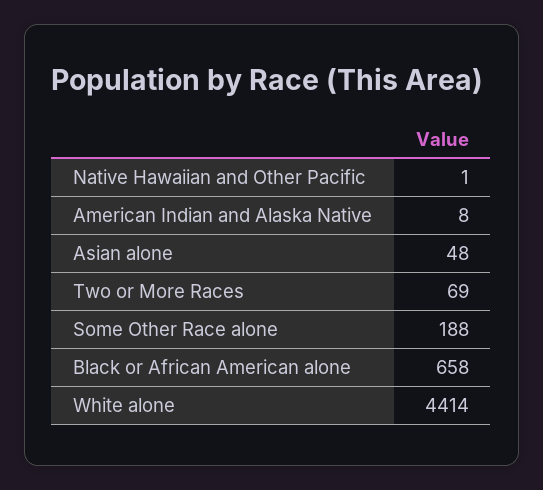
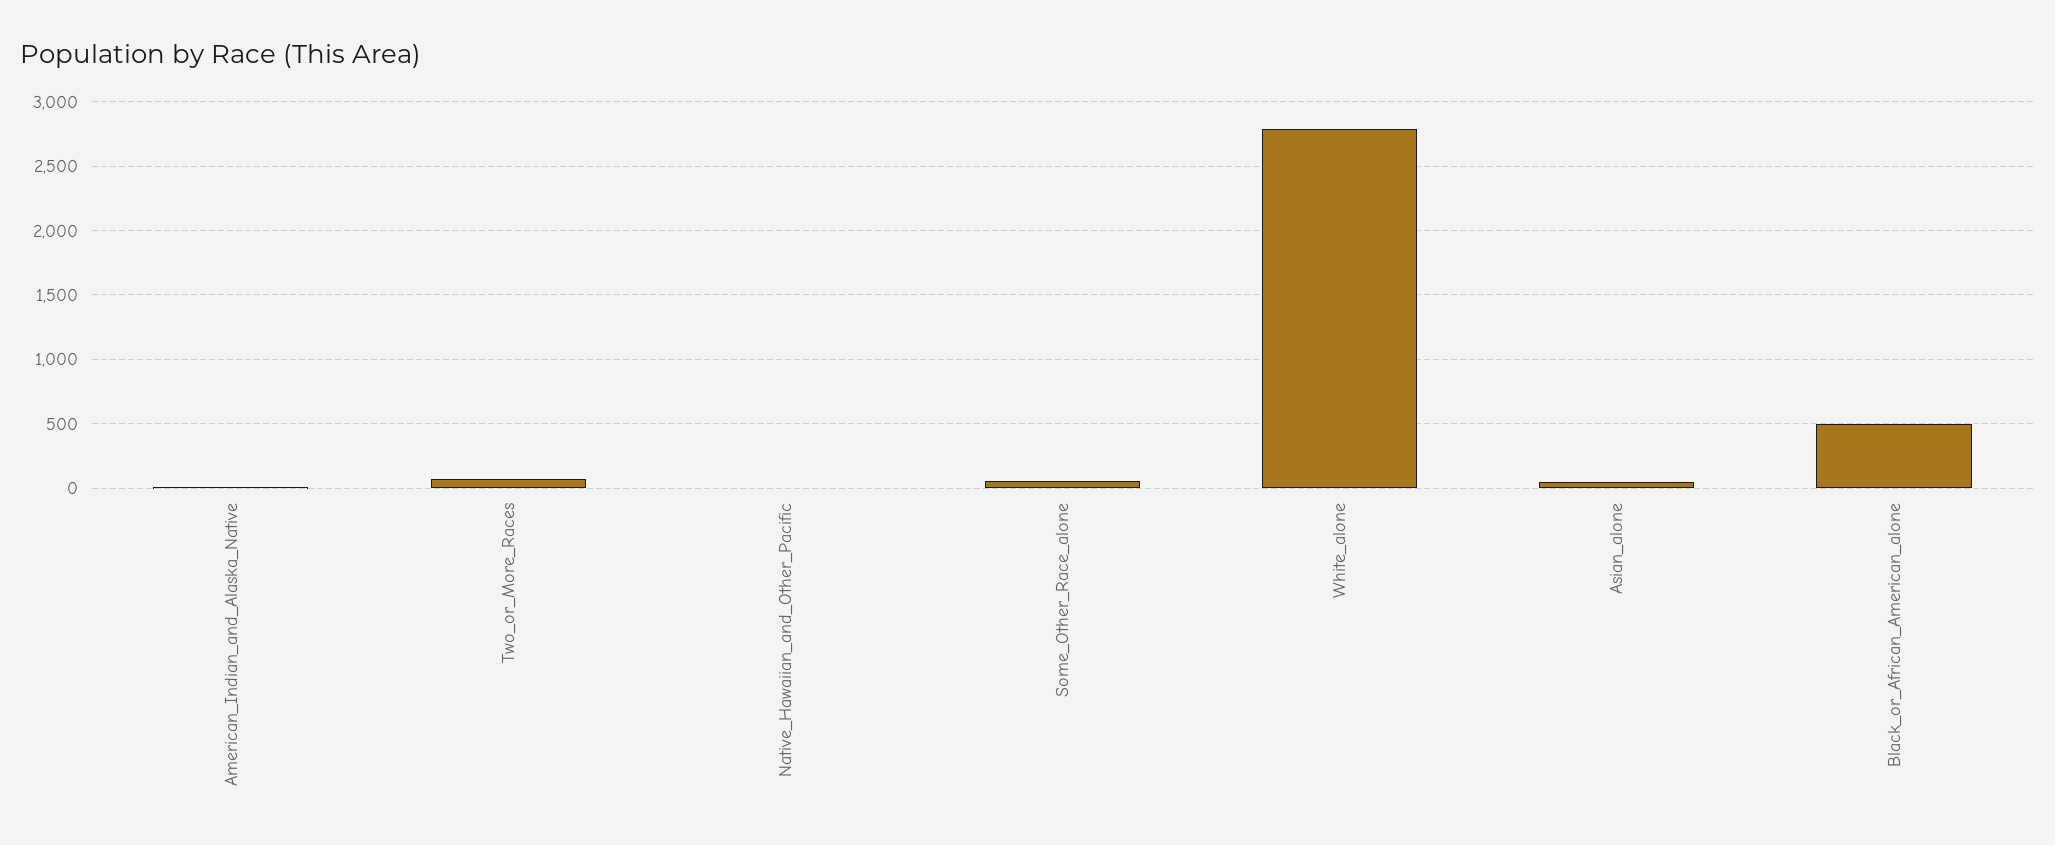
Some Other Race alone: 188 -> 50
Black or African American alone: 658 -> 500
White alone: 4414 -> 2800

